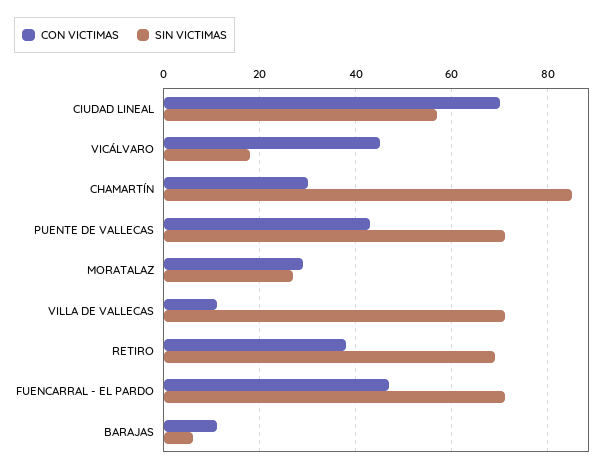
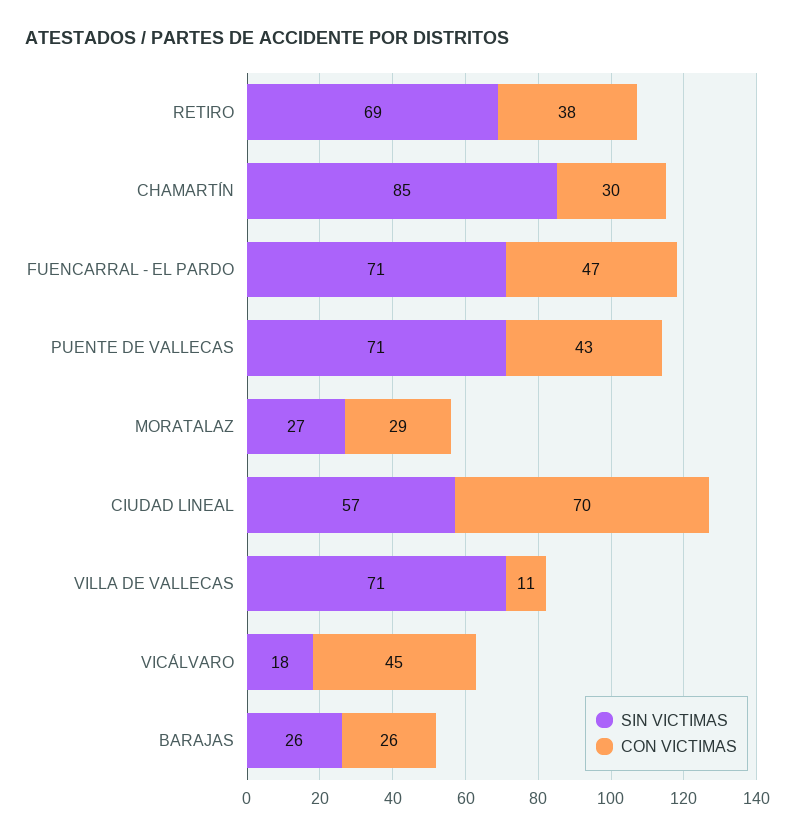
CON VICTIMAS, BARAJAS: 10 -> 26
SIN VICTIMAS, BARAJAS: 5 -> 26

